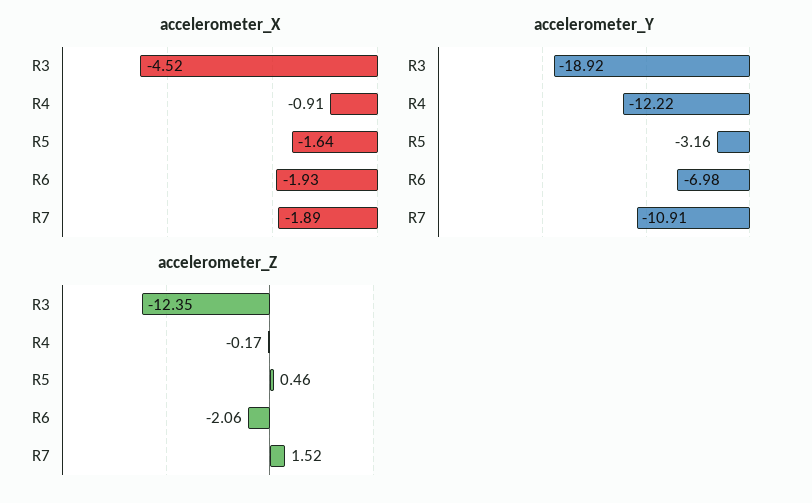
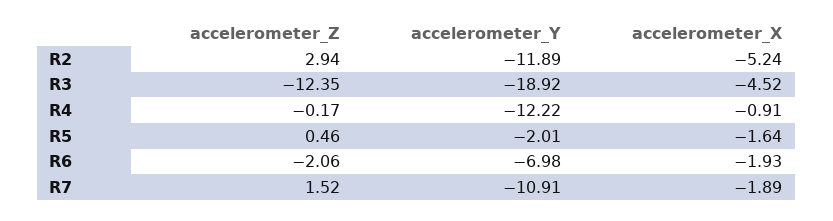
accelerometer_Y, R5: -3.16 -> -2.01
accelerometer_Z, R2: none -> 2.94
accelerometer_Y, R2: none -> -11.89
accelerometer_X, R2: none -> -5.24

